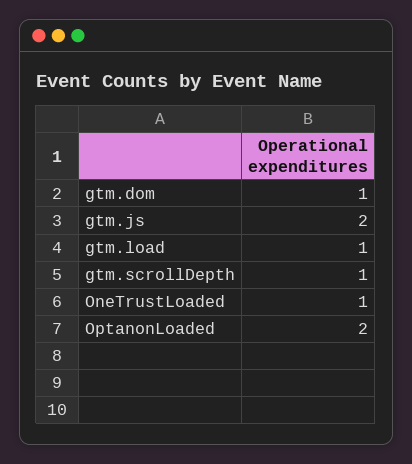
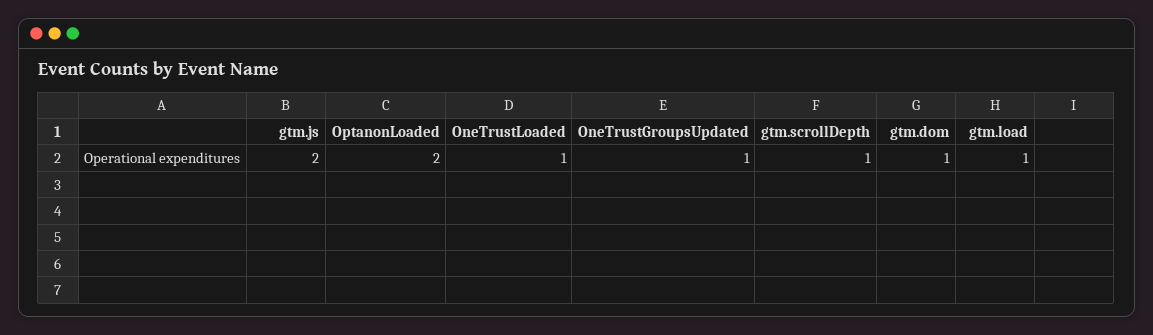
OneTrustGroupsUpdated: none -> 1

